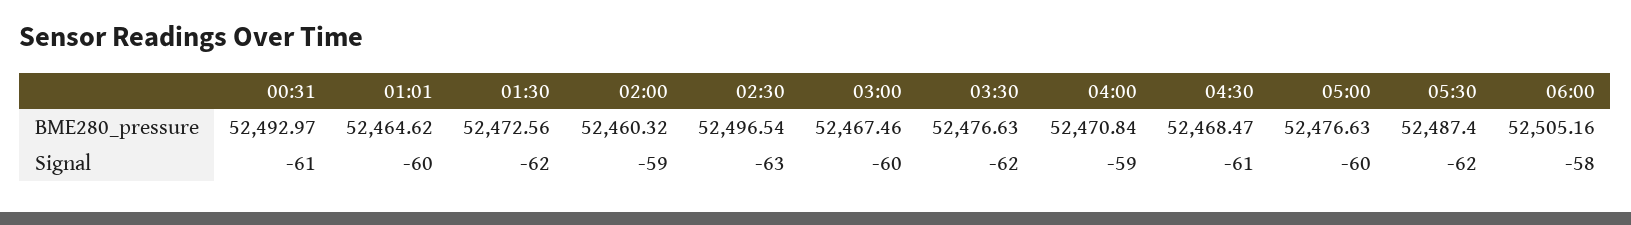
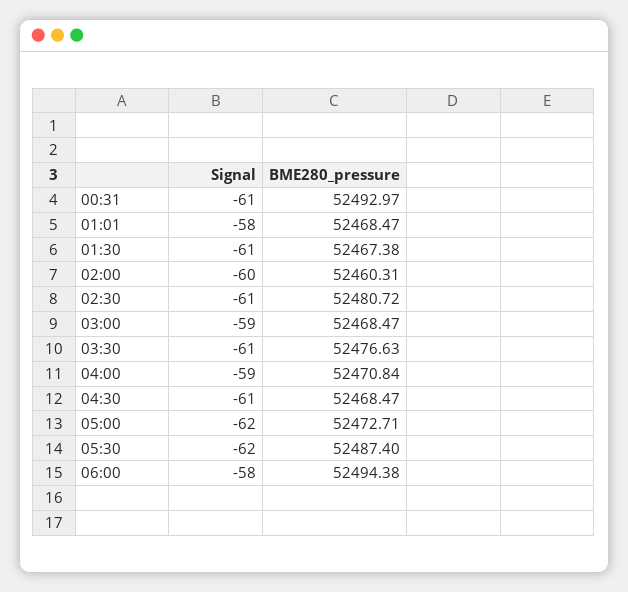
01:01, BME280_pressure: 52464.62 -> 52468.47
01:30, BME280_pressure: 52472.56 -> 52467.38
02:00, BME280_pressure: 52460.32 -> 52460.31
02:30, BME280_pressure: 52496.54 -> 52480.72
03:00, BME280_pressure: 52467.46 -> 52468.47
05:00, BME280_pressure: 52476.63 -> 52472.71
06:00, BME280_pressure: 52505.16 -> 52494.38
01:01, Signal: -60 -> -58
01:30, Signal: -62 -> -61
02:00, Signal: -59 -> -60
02:30, Signal: -63 -> -61
03:00, Signal: -60 -> -59
03:30, Signal: -62 -> -61
05:00, Signal: -60 -> -62

